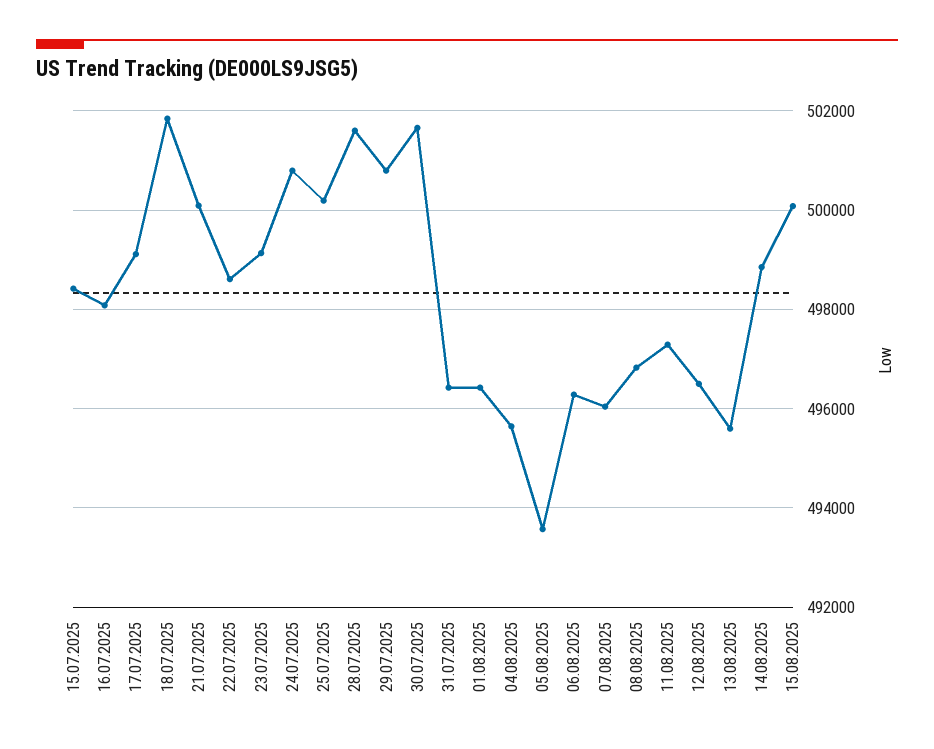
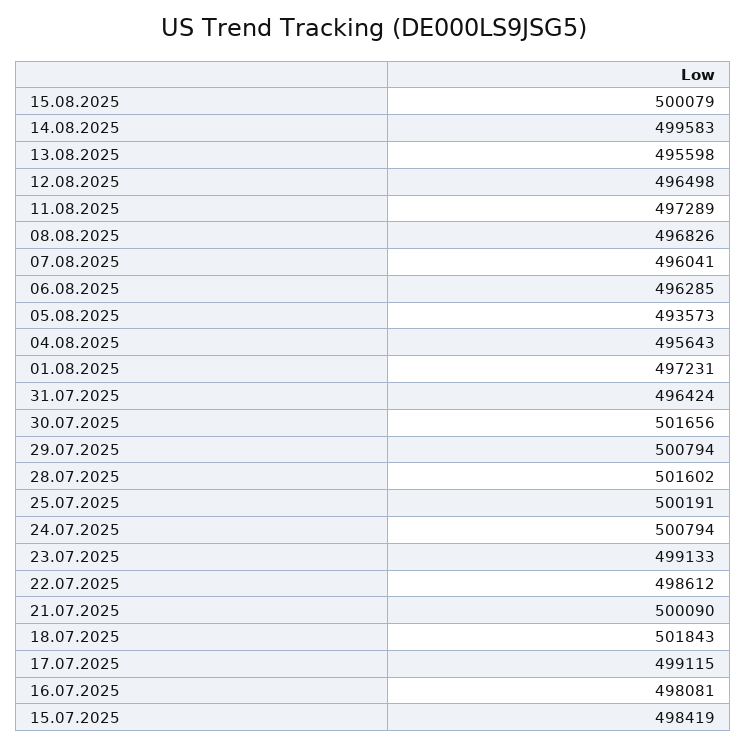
01.08.2025: 496400 -> 497231
14.08.2025: 498800 -> 499583

